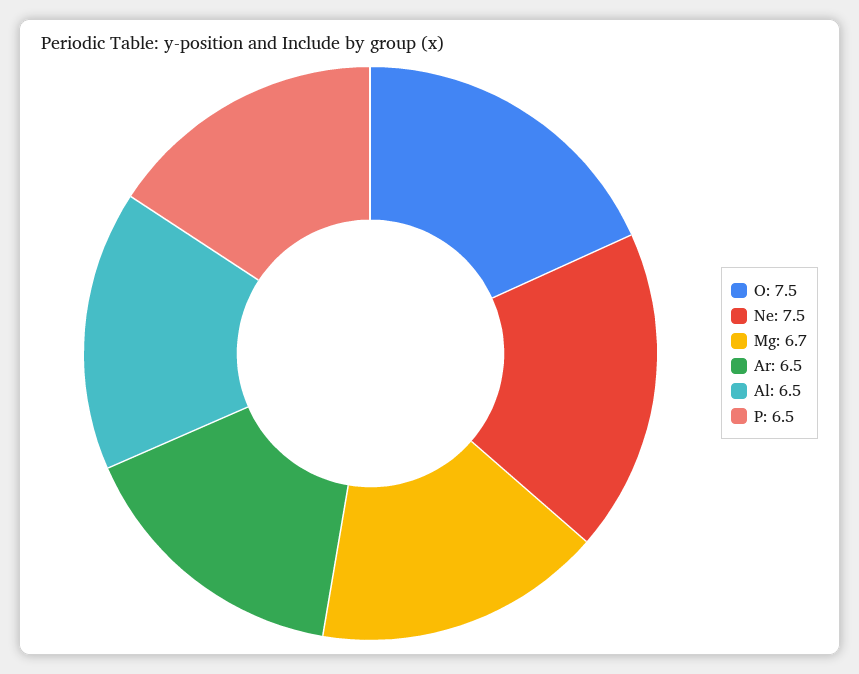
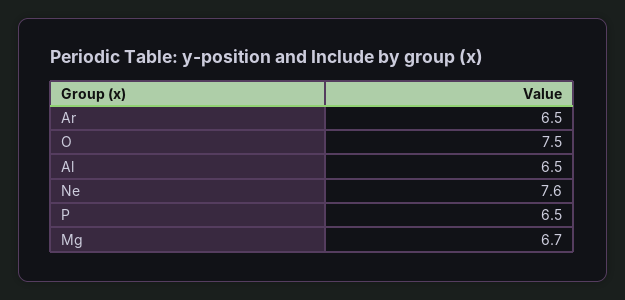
Ne: 7.5 -> 7.6

